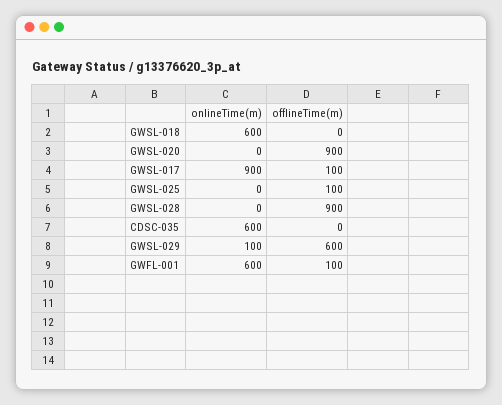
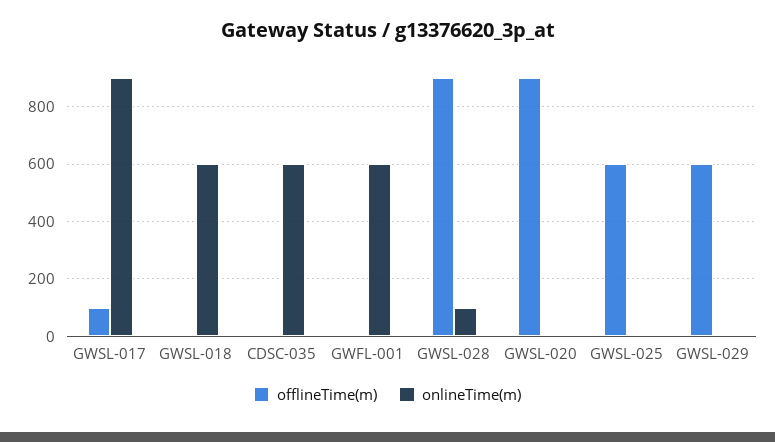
offlineTime(m), GWSL-025: 100 -> 600
onlineTime(m), GWSL-028: 0 -> 100
onlineTime(m), GWSL-029: 100 -> 0
offlineTime(m), GWFL-001: 100 -> 0

